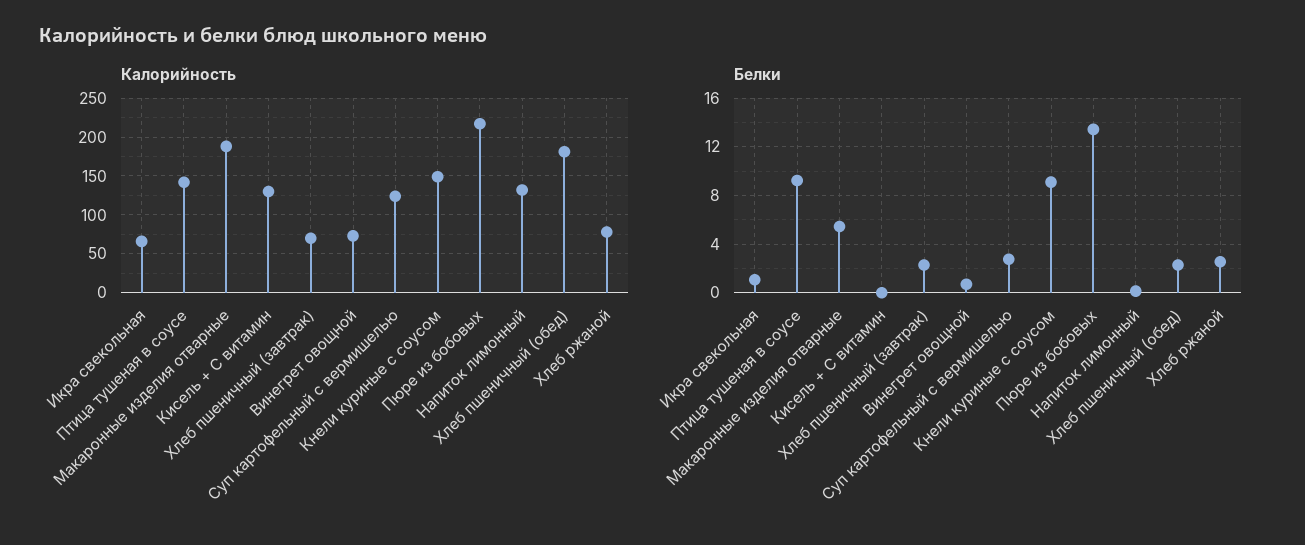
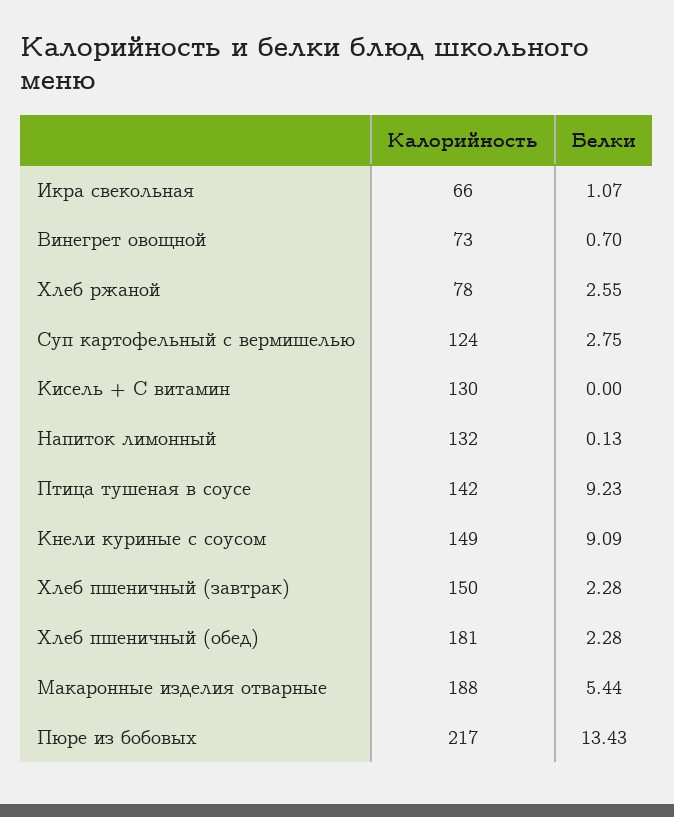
Калорийность, Хлеб пшеничный (завтрак): 70 -> 150

